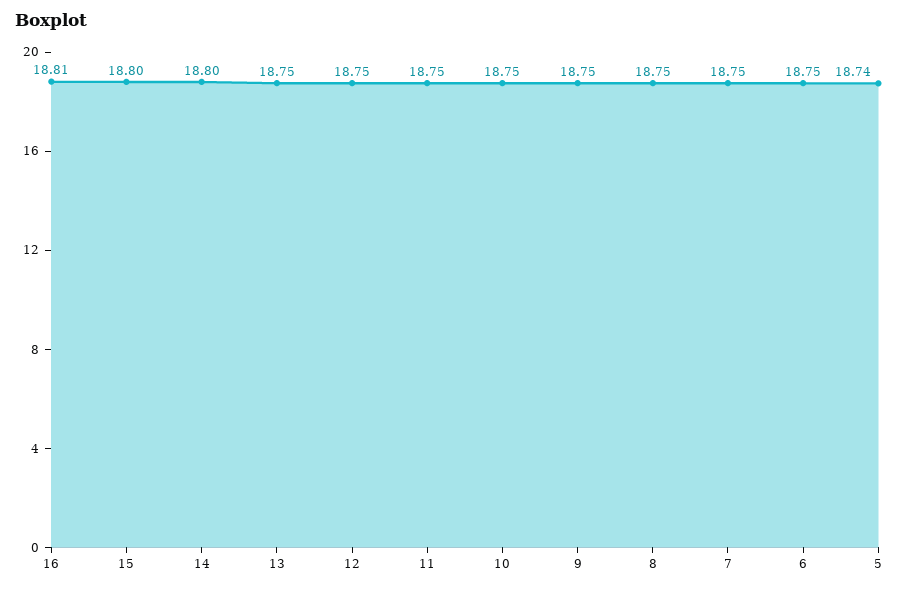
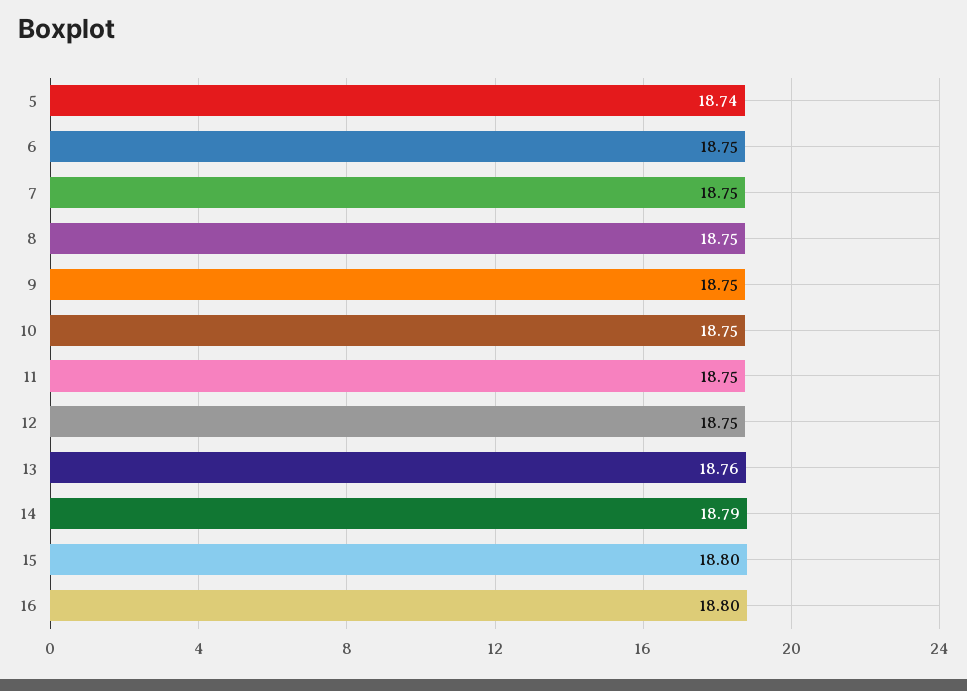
16: 18.81 -> 18.8
14: 18.8 -> 18.79
13: 18.75 -> 18.76

